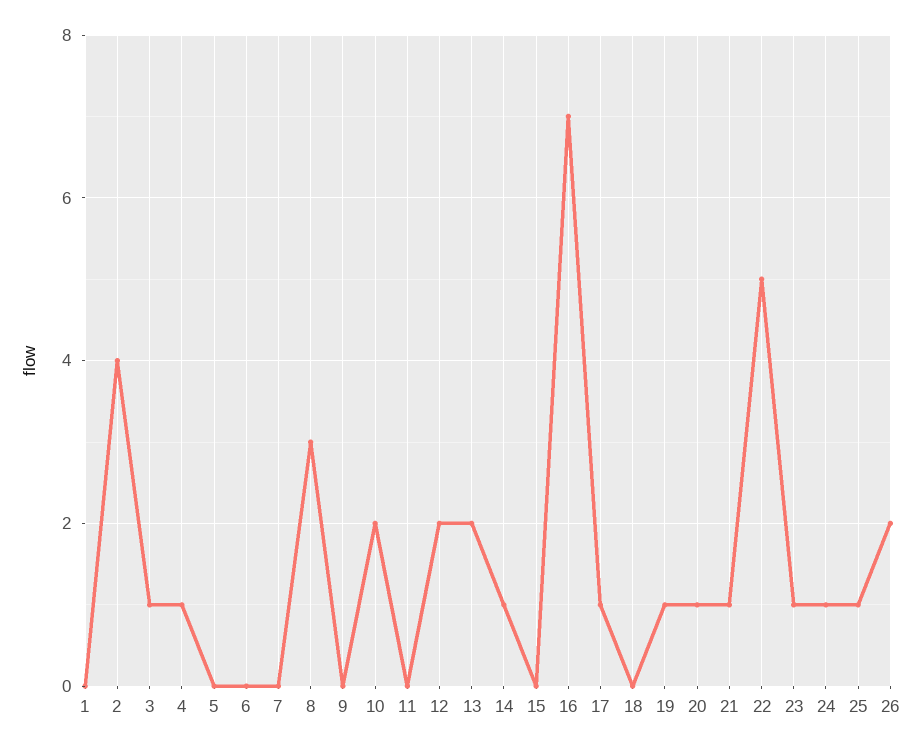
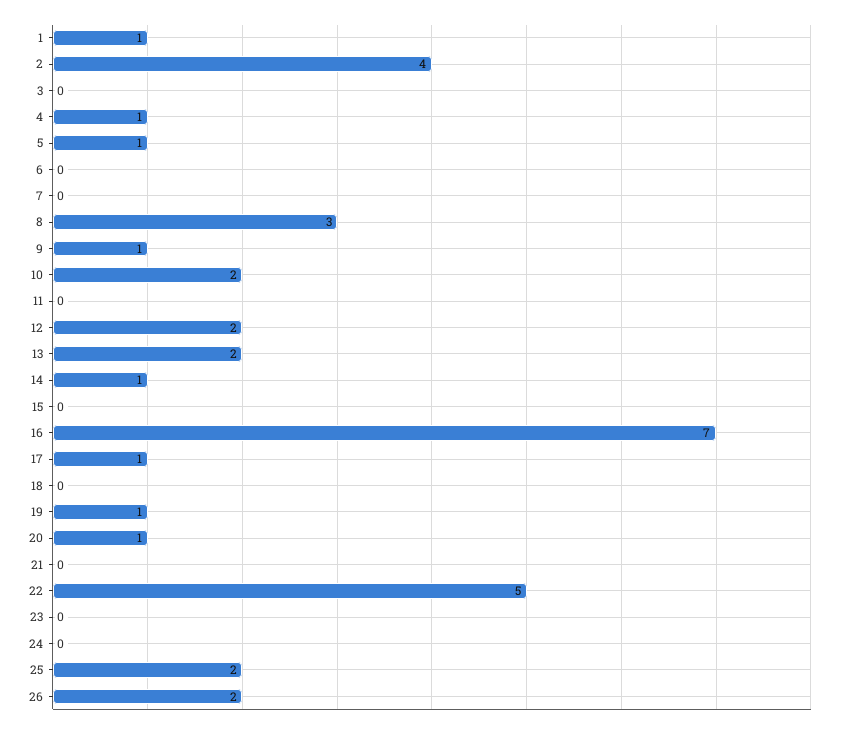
1: 0 -> 1
3: 1 -> 0
5: 0 -> 1
9: 0 -> 1
21: 1 -> 0
23: 1 -> 0
24: 1 -> 0
25: 1 -> 2

